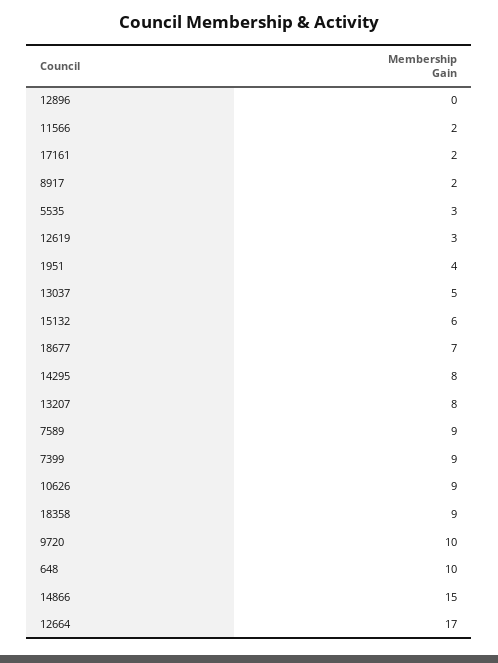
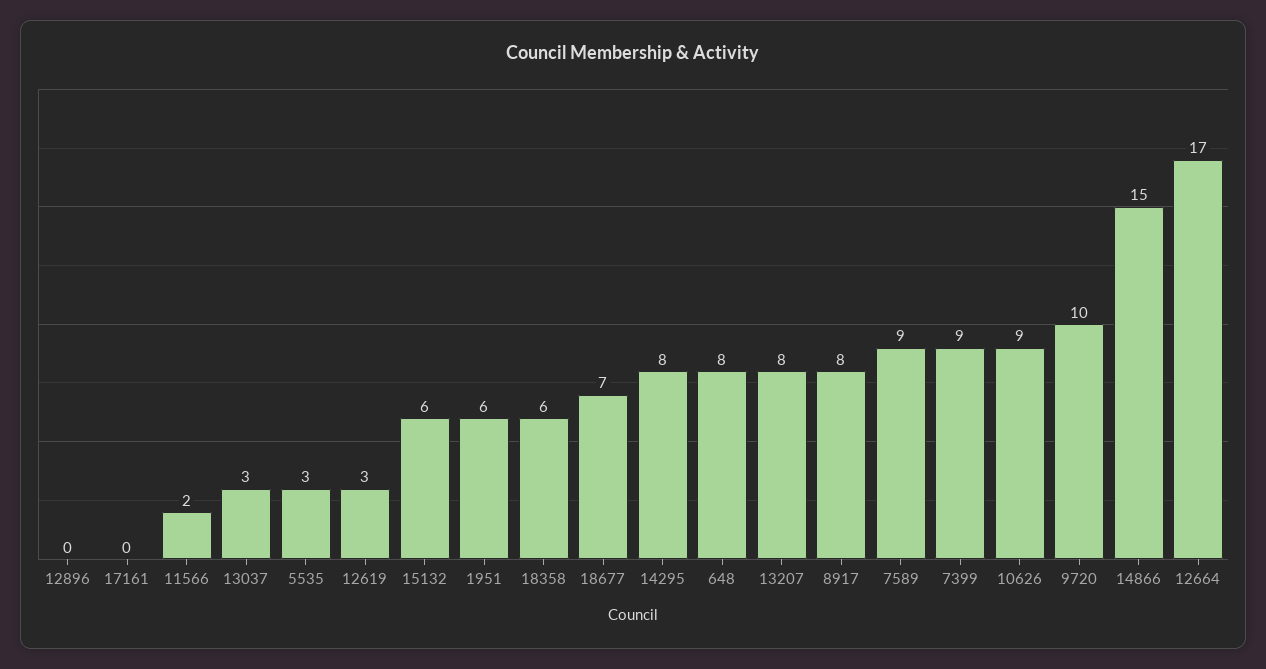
17161: 2 -> 0
8917: 2 -> 8
1951: 4 -> 6
13037: 5 -> 3
18358: 9 -> 6
648: 10 -> 8

